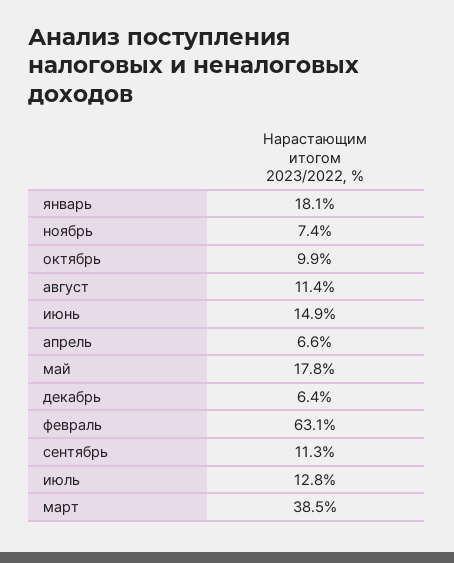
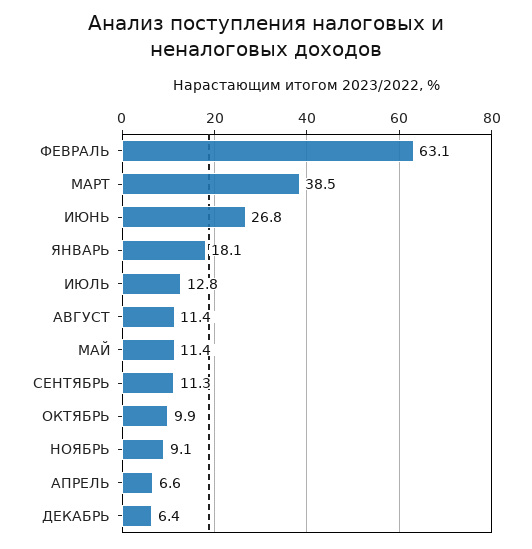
ноябрь: 7.4 -> 9.1
июнь: 14.9 -> 26.8
май: 17.8 -> 11.4

